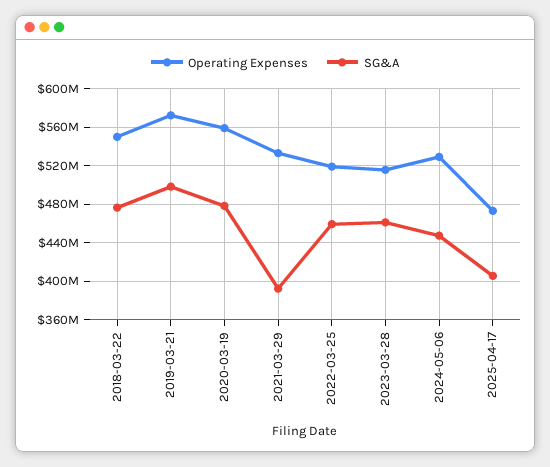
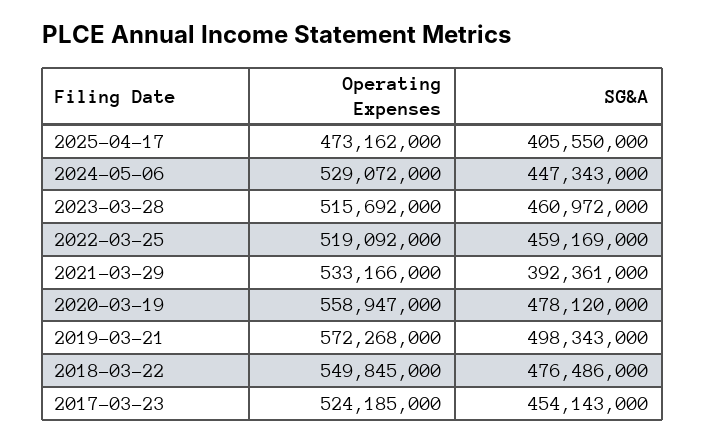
Operating Expenses, 2017-03-23: none -> 524185000
SG&A, 2017-03-23: none -> 454143000

